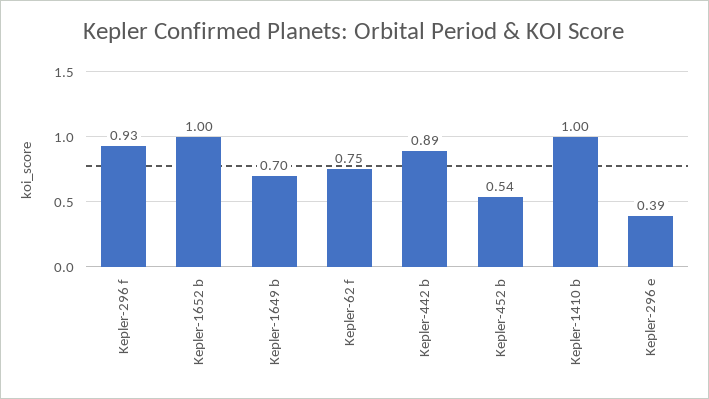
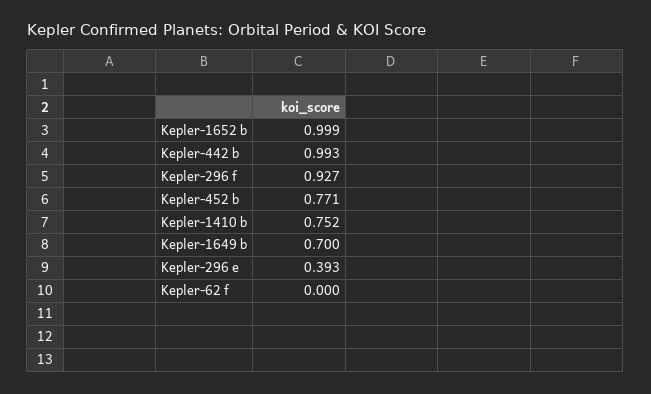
Kepler-62 f: 0.75 -> 0
Kepler-442 b: 0.89 -> 0.993
Kepler-452 b: 0.54 -> 0.771
Kepler-1410 b: 1 -> 0.752

